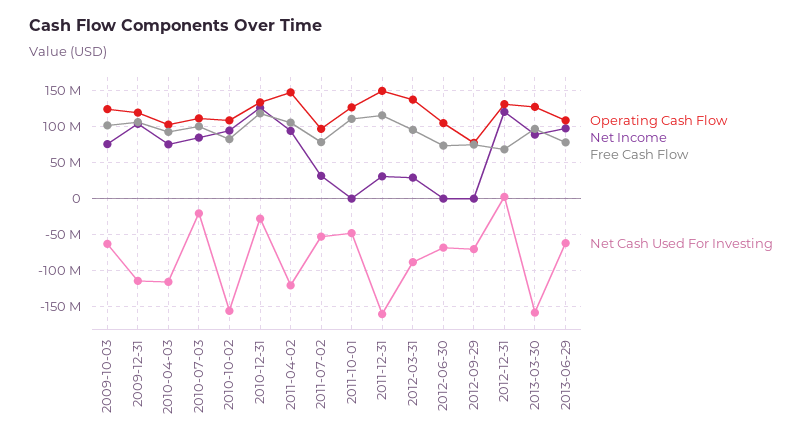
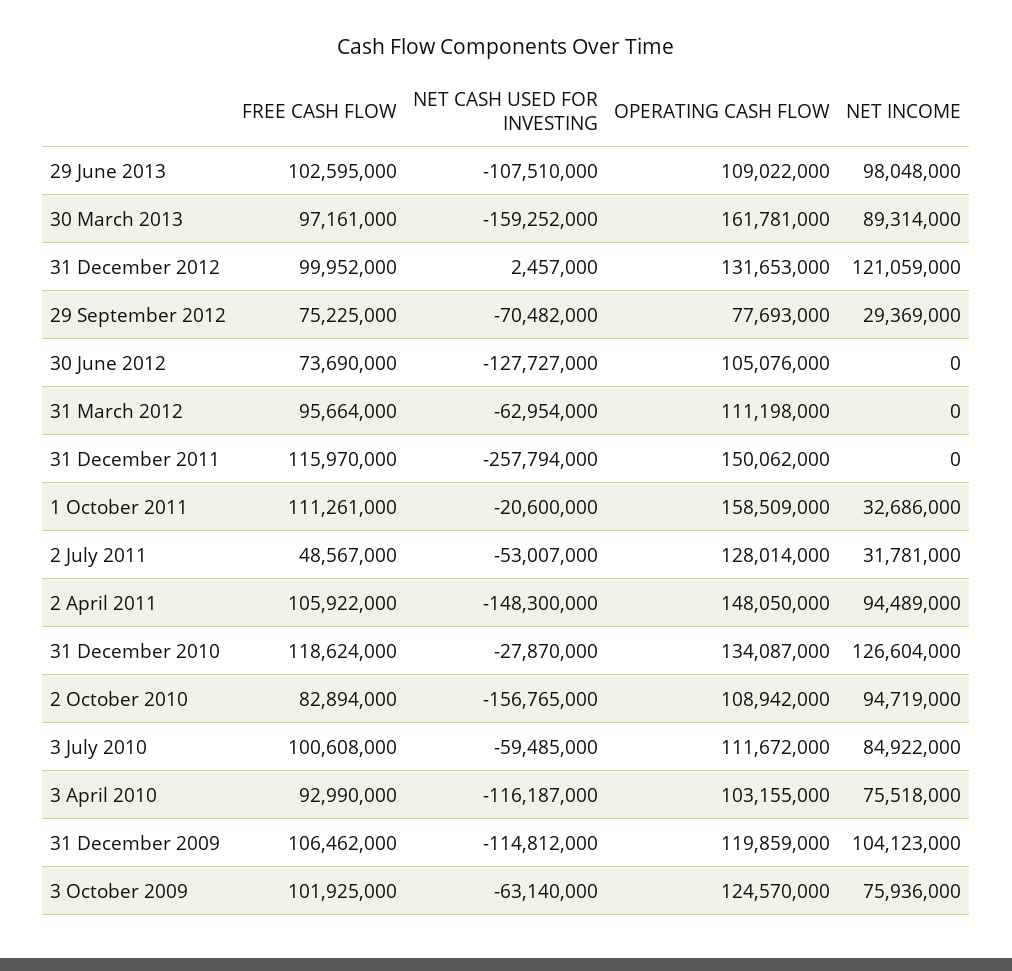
Net Cash Used For Investing, 2010-07-03: -20000000 -> -59485000
Net Cash Used For Investing, 2011-04-02: -120000000 -> -148300000
Operating Cash Flow, 2011-07-02: 100000000 -> 128014000
Free Cash Flow, 2011-07-02: 80000000 -> 48567000
Operating Cash Flow, 2011-10-01: 130000000 -> 158509000
Net Income, 2011-10-01: 0 -> 32686000
Net Cash Used For Investing, 2011-10-01: -50000000 -> -20600000
Net Income, 2011-12-31: 30000000 -> 0
Net Cash Used For Investing, 2011-12-31: -160000000 -> -257794000
Operating Cash Flow, 2012-03-31: 140000000 -> 111198000
Net Income, 2012-03-31: 30000000 -> 0
Net Cash Used For Investing, 2012-03-31: -90000000 -> -62954000
Net Cash Used For Investing, 2012-06-30: -70000000 -> -127727000
Net Income, 2012-09-29: 0 -> 29369000
Free Cash Flow, 2012-12-31: 70000000 -> 99952000
Operating Cash Flow, 2013-03-30: 130000000 -> 161781000
Free Cash Flow, 2013-06-29: 80000000 -> 102595000
Net Cash Used For Investing, 2013-06-29: -60000000 -> -107510000

